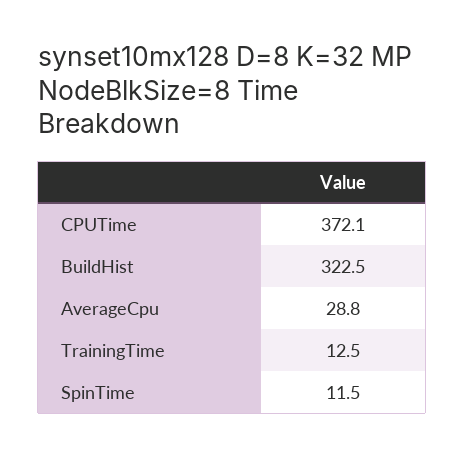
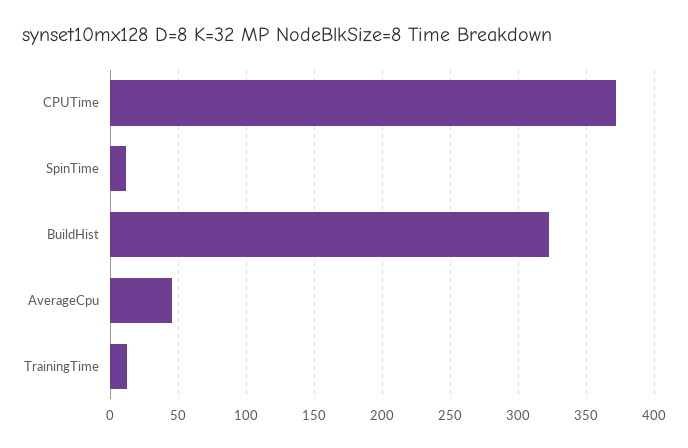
AverageCpu: 28.8 -> 45

